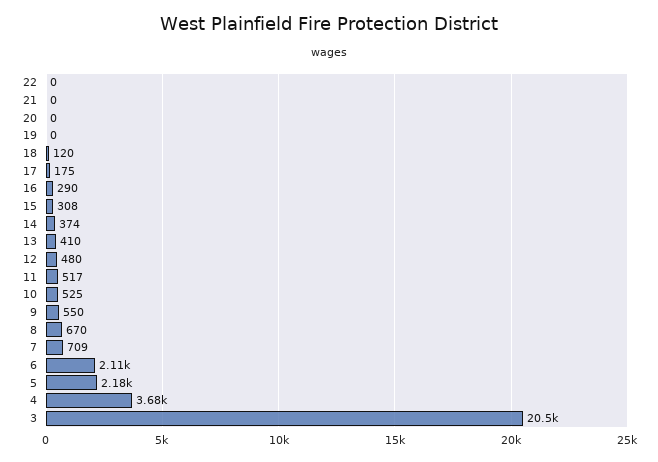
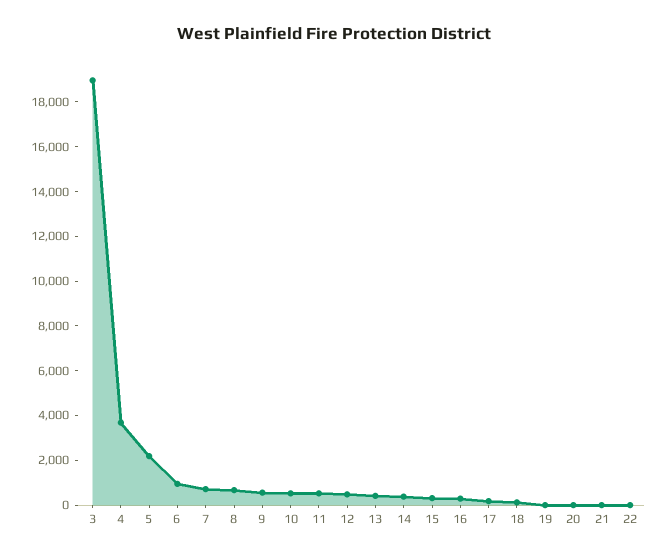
6: 2110 -> 1000
3: 20500 -> 19000

